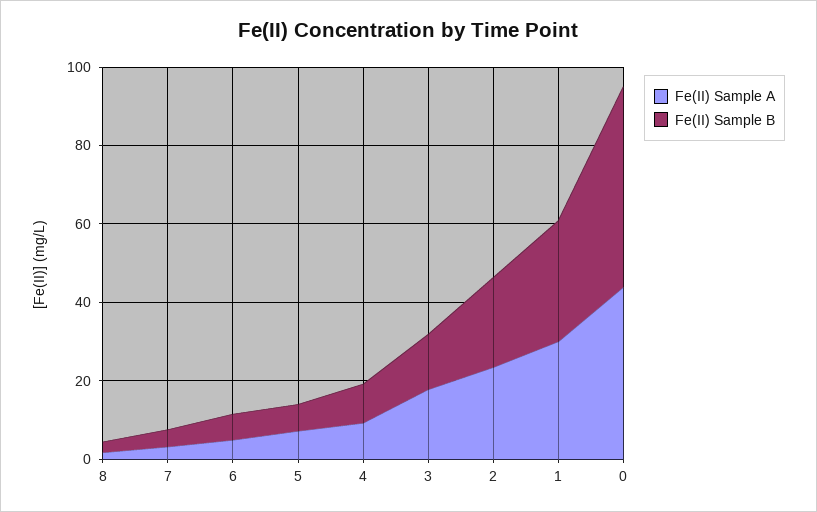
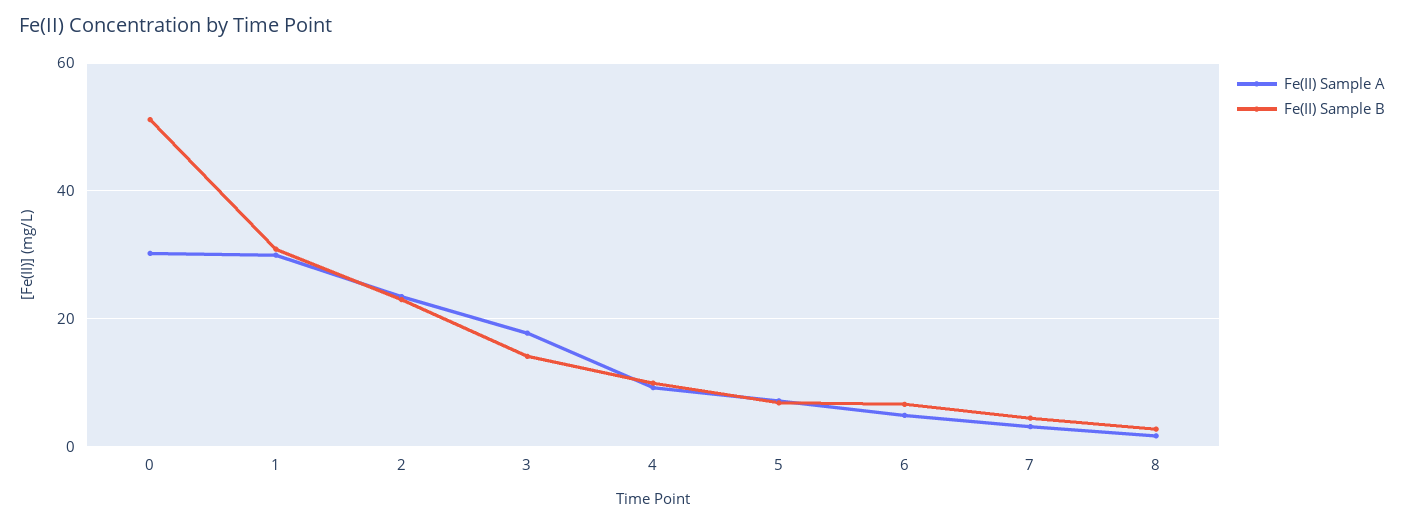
Fe(II) Sample A, 0: 45 -> 30

